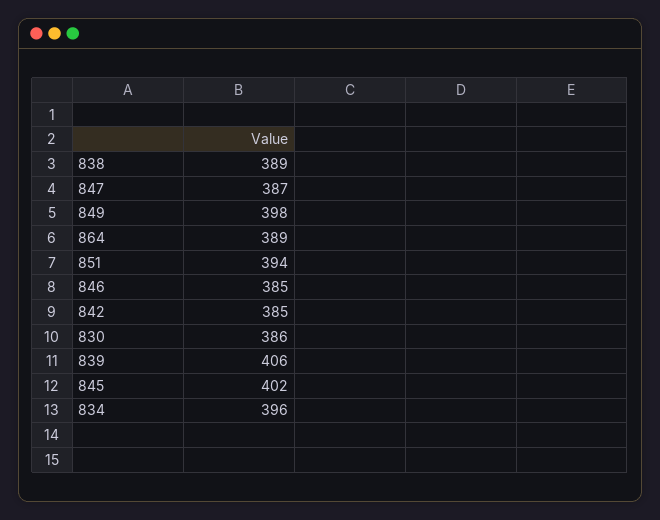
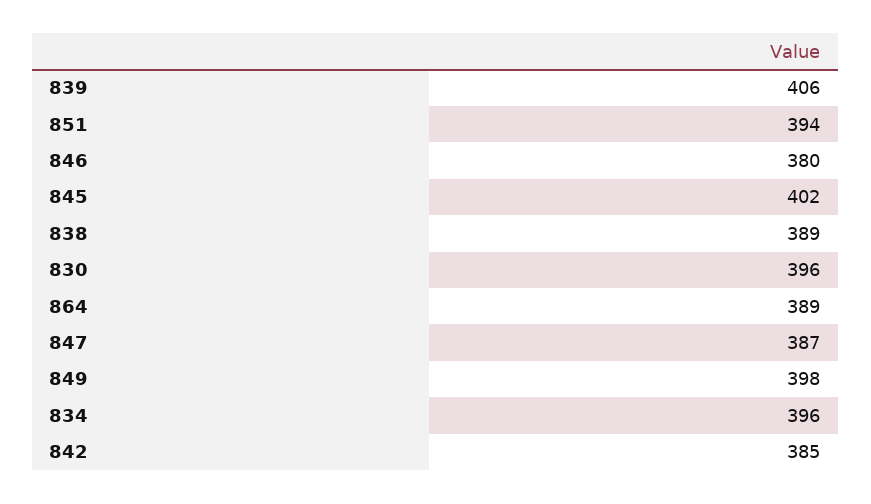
846: 385 -> 380
830: 386 -> 396

